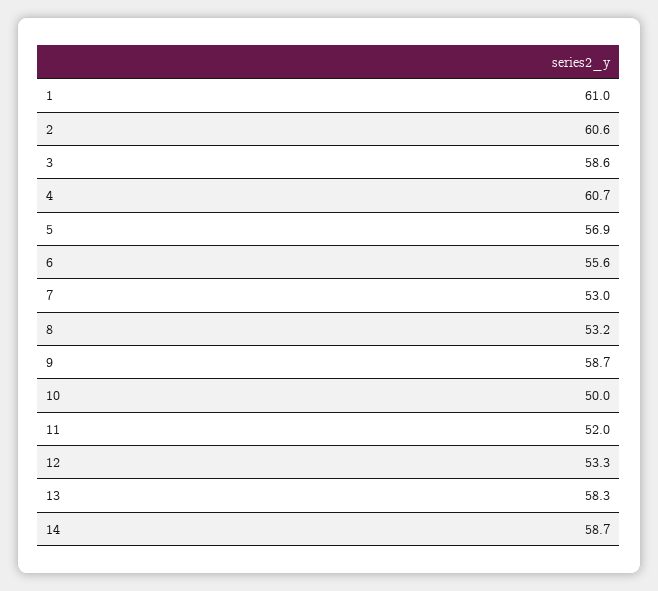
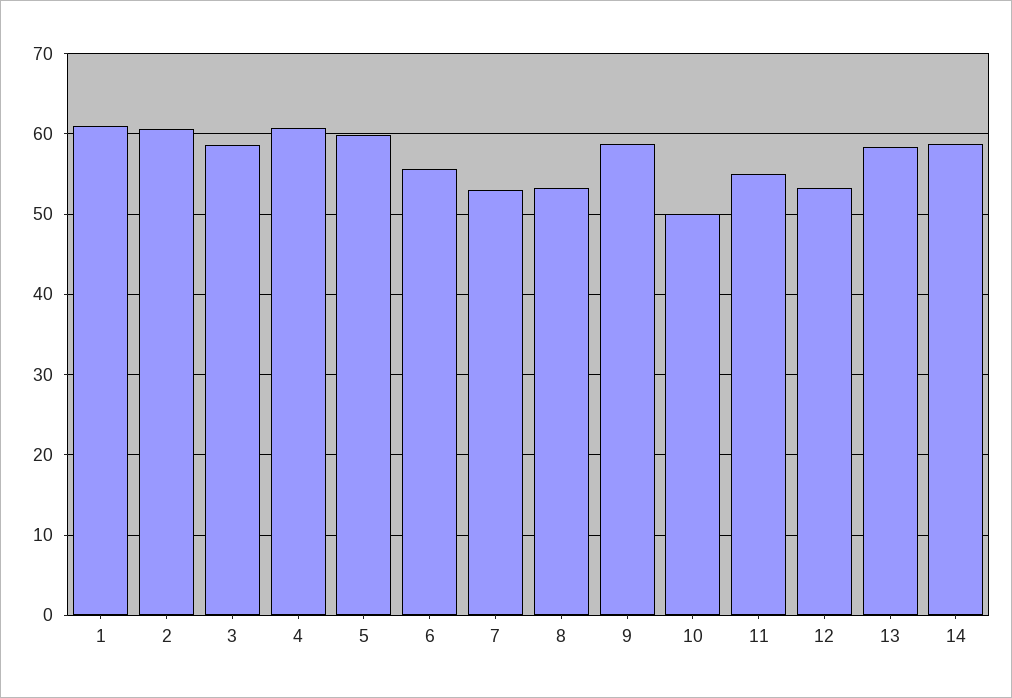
5: 56.9 -> 60
11: 52 -> 55

